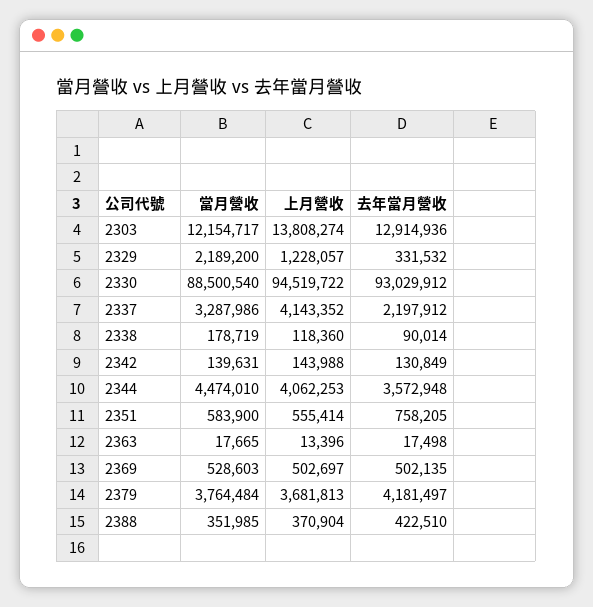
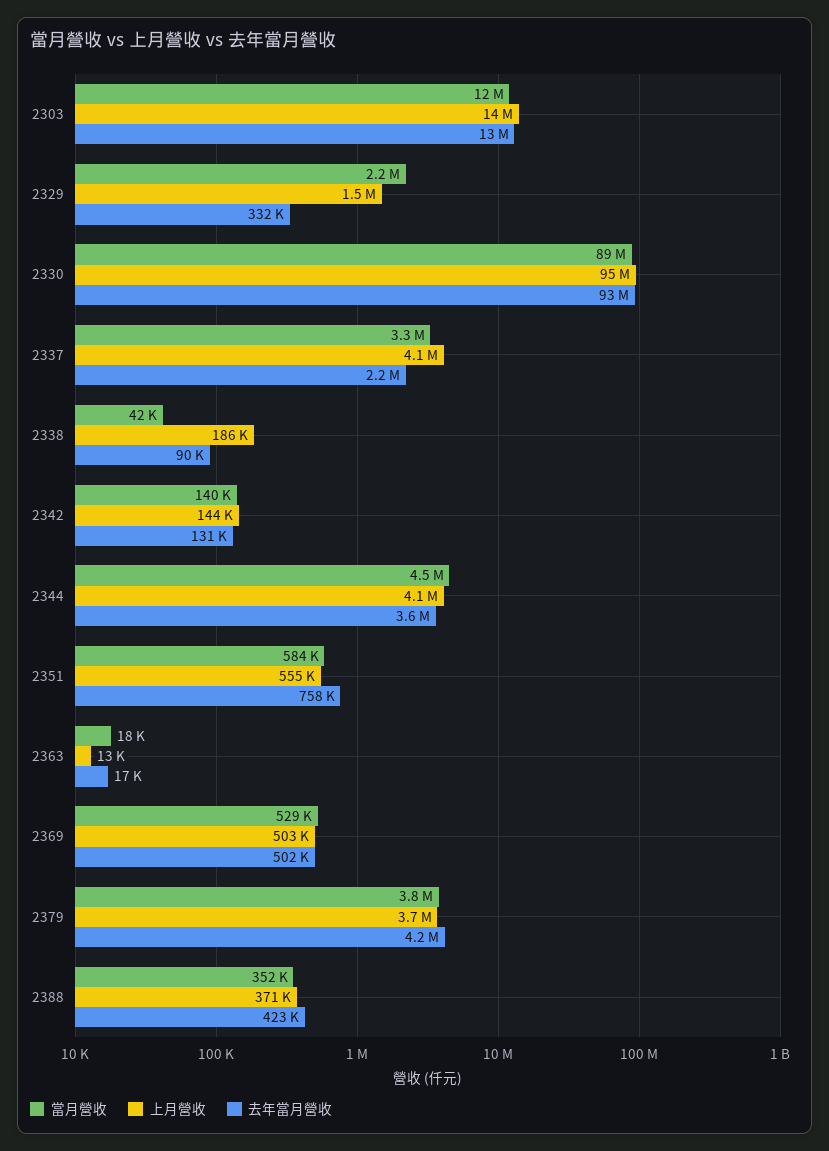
上月營收, 2329: 1228057 -> 1500000
當月營收, 2338: 178719 -> 42000
上月營收, 2338: 118360 -> 186000

